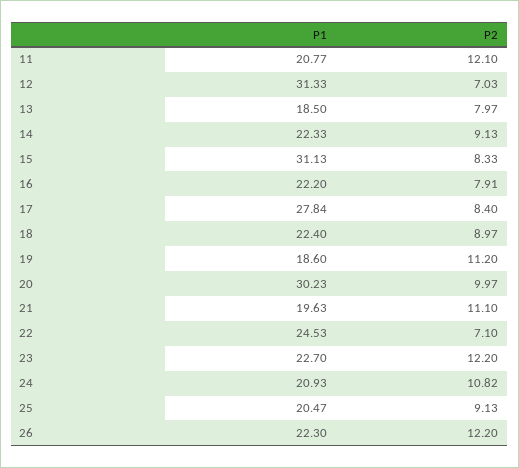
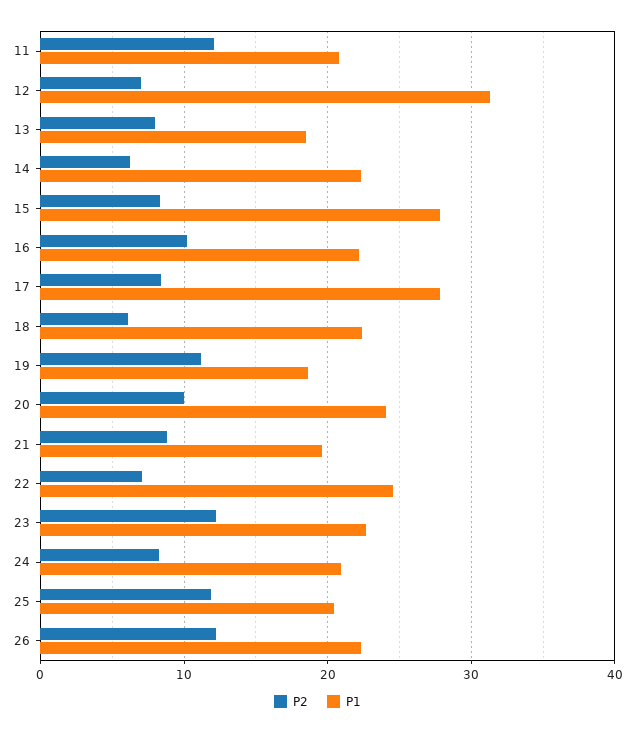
P2, 14: 9.13 -> 6
P1, 15: 31.13 -> 28
P2, 16: 7.91 -> 10
P2, 18: 8.97 -> 6
P1, 20: 30.23 -> 24
P2, 21: 11.1 -> 9
P2, 24: 10.82 -> 8
P2, 25: 9.13 -> 12

